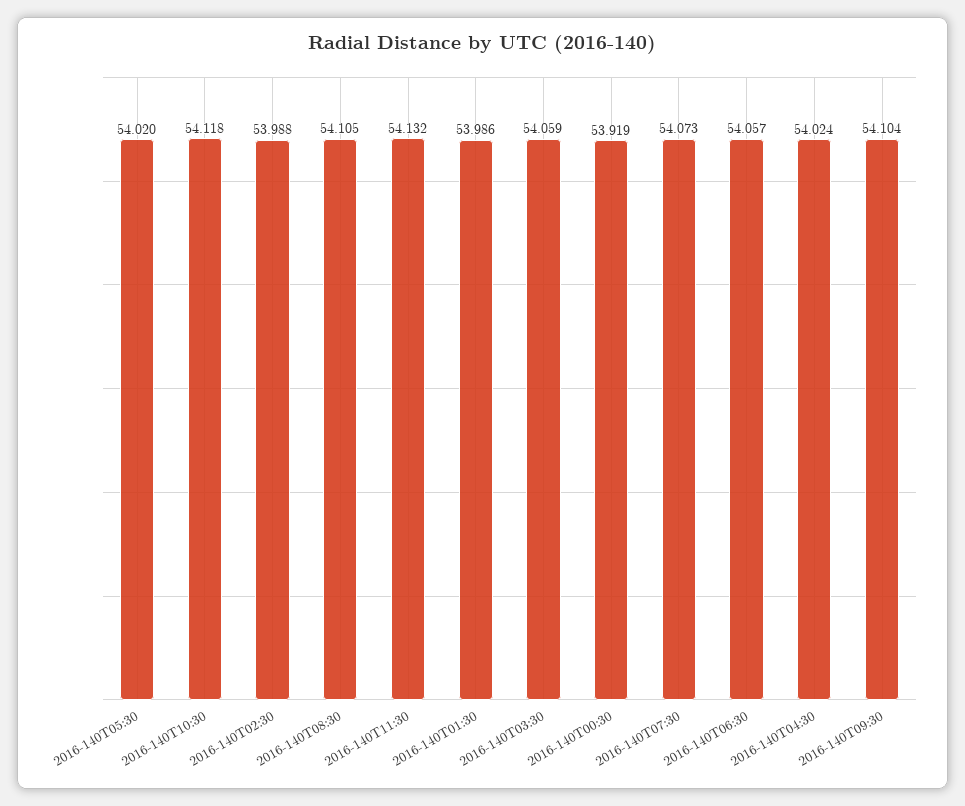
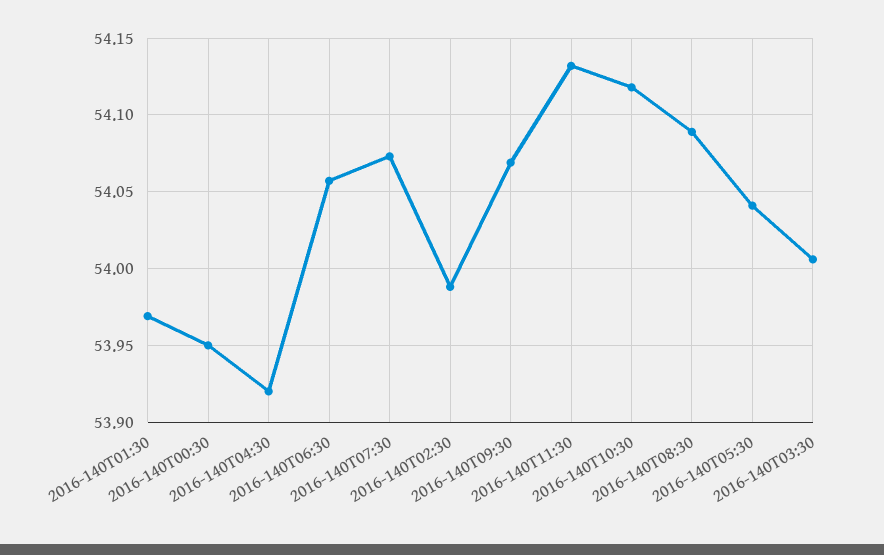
2016-140T05:30: 54.02 -> 54.04
2016-140T08:30: 54.105 -> 54.09
2016-140T01:30: 53.986 -> 53.97
2016-140T03:30: 54.059 -> 54.005
2016-140T00:30: 53.919 -> 53.95
2016-140T04:30: 54.024 -> 53.92
2016-140T09:30: 54.104 -> 54.07

